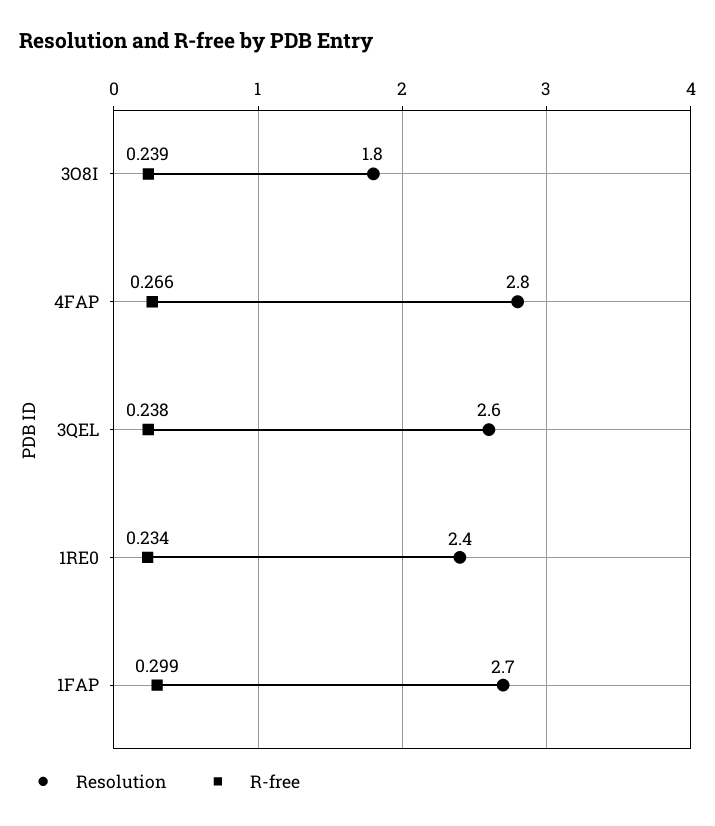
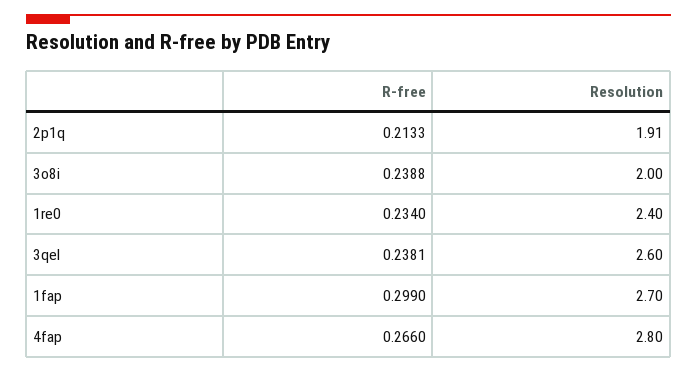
Resolution, 3O8I: 1.8 -> 2
R-free, 2p1q: none -> 0.2133
Resolution, 2p1q: none -> 1.91

